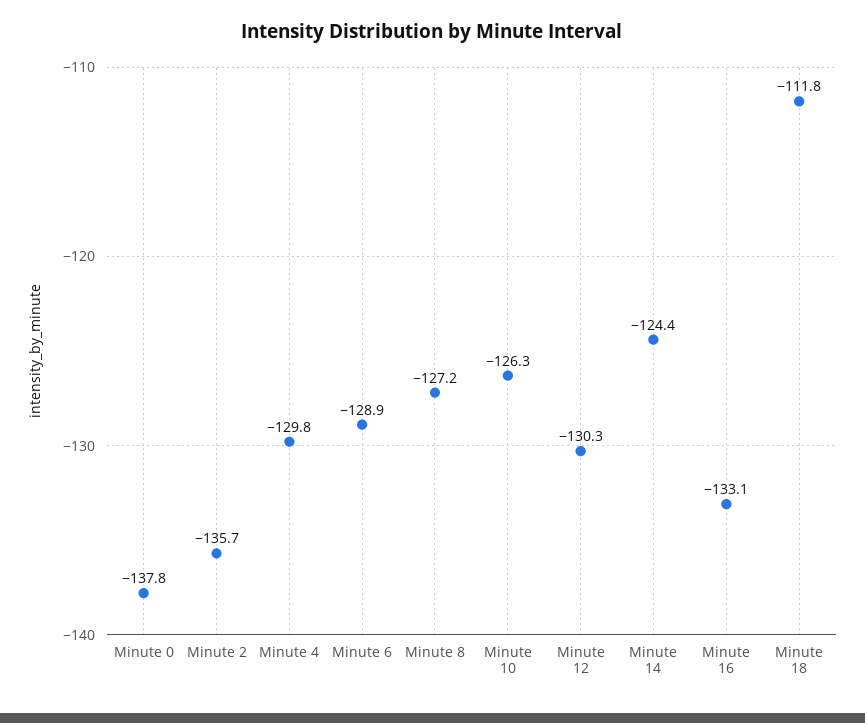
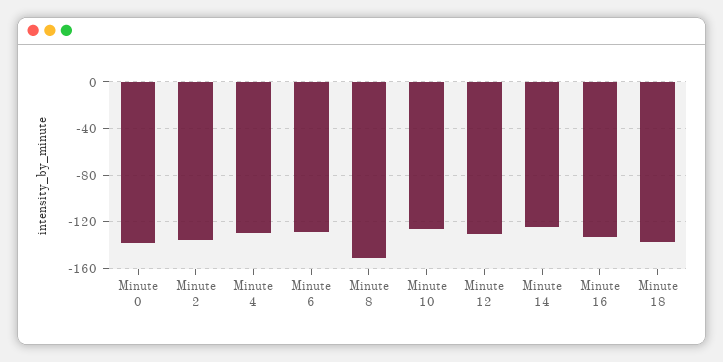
Minute 8: -127.2 -> -150
Minute 18: -111.8 -> -140

